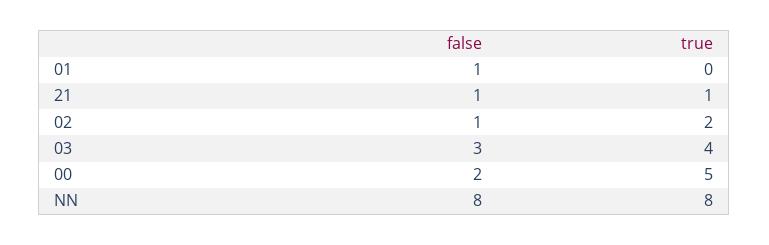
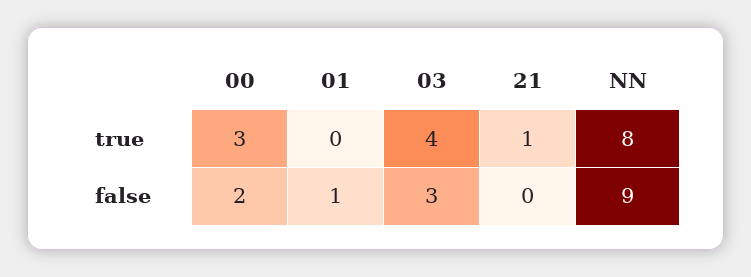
false, 21: 1 -> 0
false, 02: 1 -> none
true, 02: 2 -> none
true, 00: 5 -> 3
false, NN: 8 -> 9

